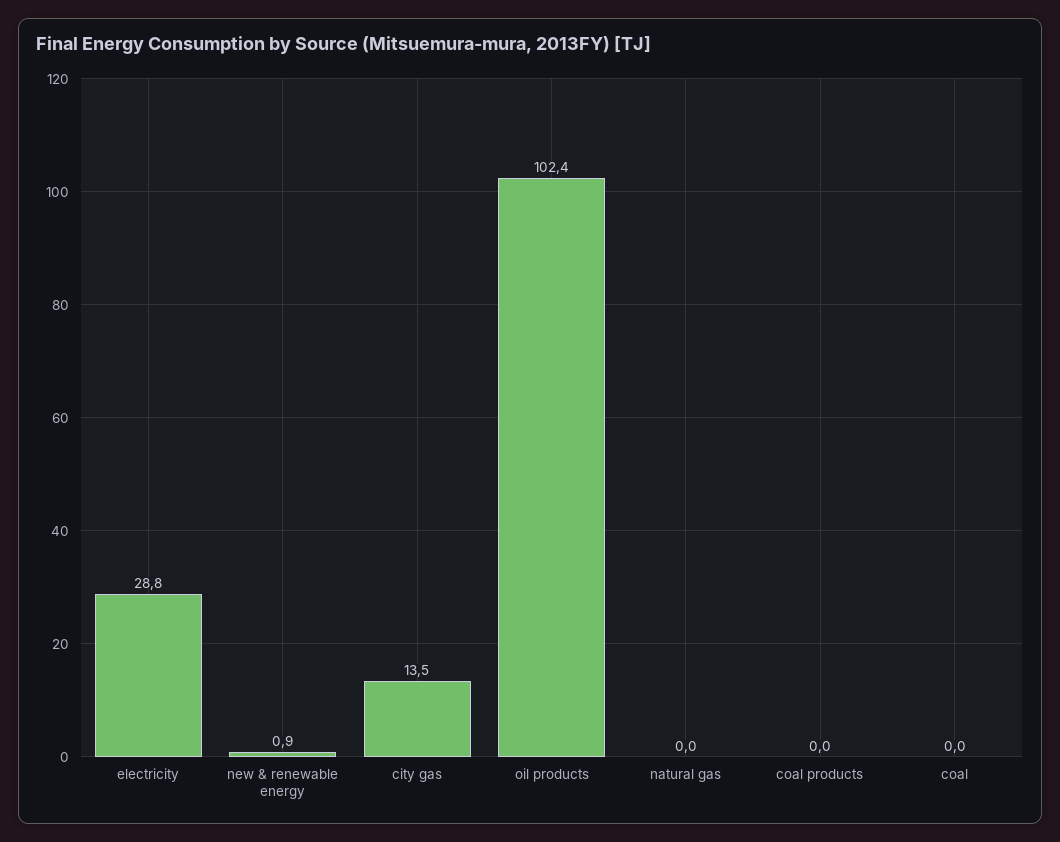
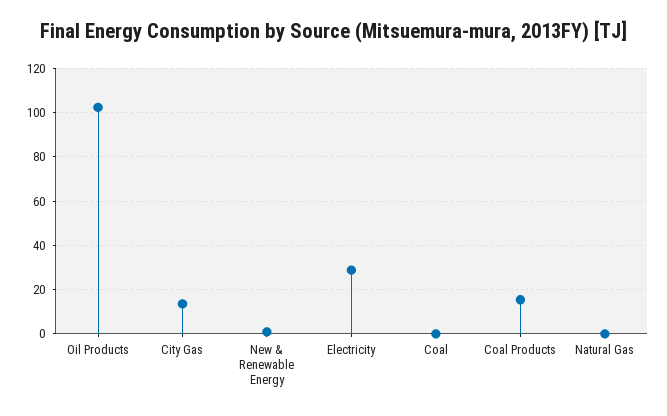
coal products: 0 -> 15

